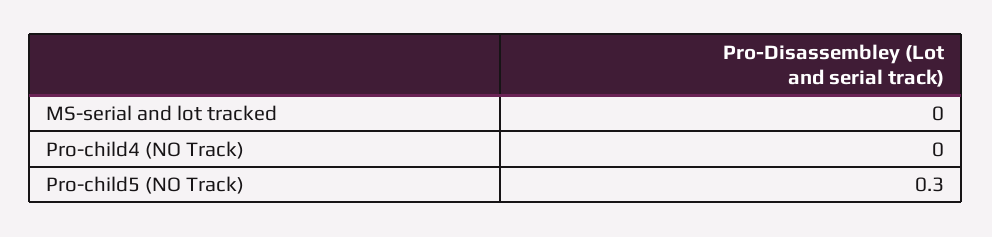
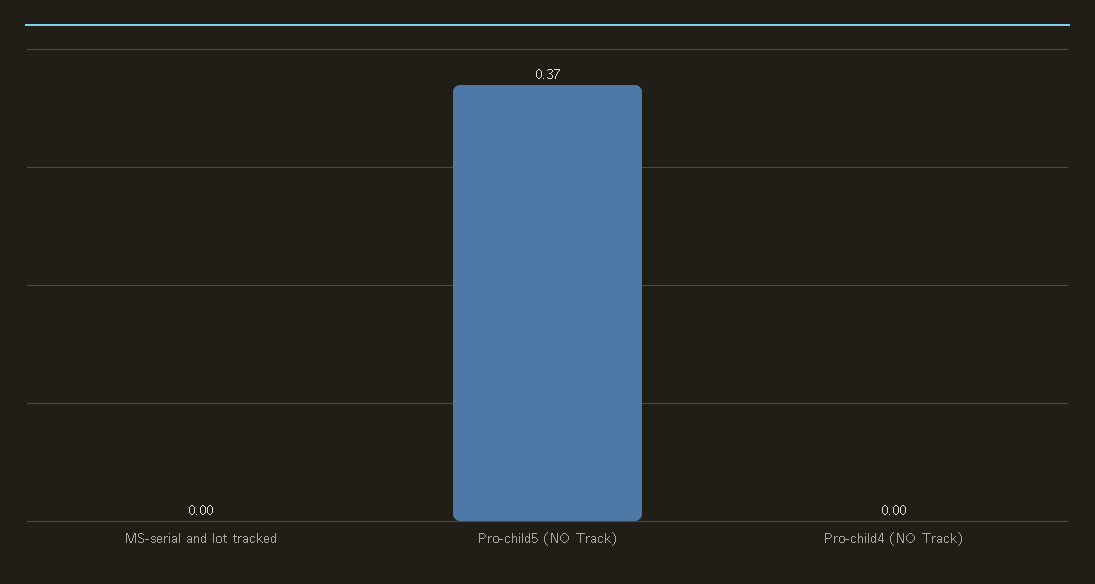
Pro-child5 (NO Track): 0.3 -> 0.37

